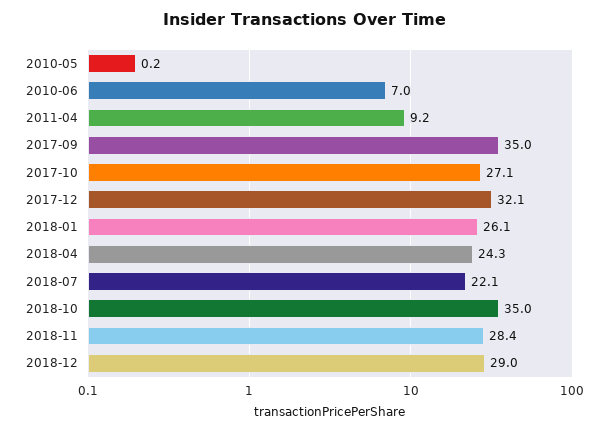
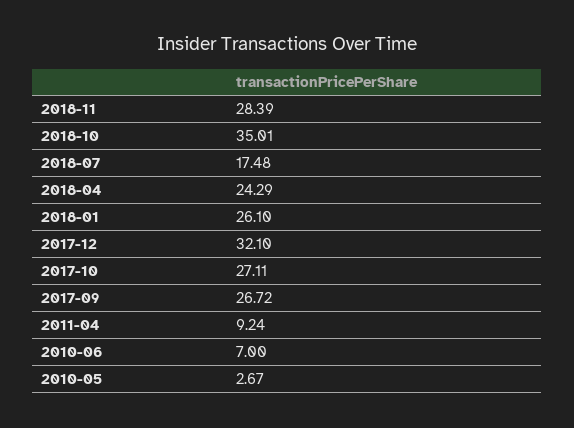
2010-05: 0.2 -> 2.67
2017-09: 35 -> 26.72
2018-07: 22.1 -> 17.48
2018-12: 29 -> none

